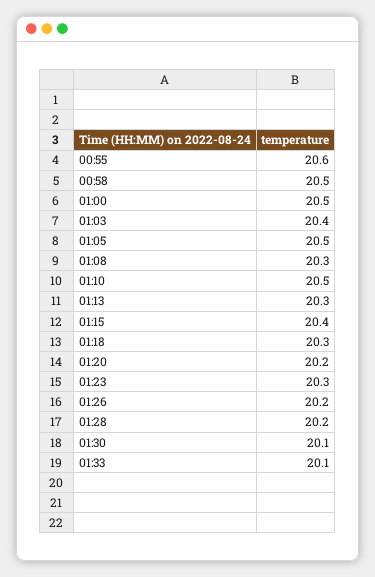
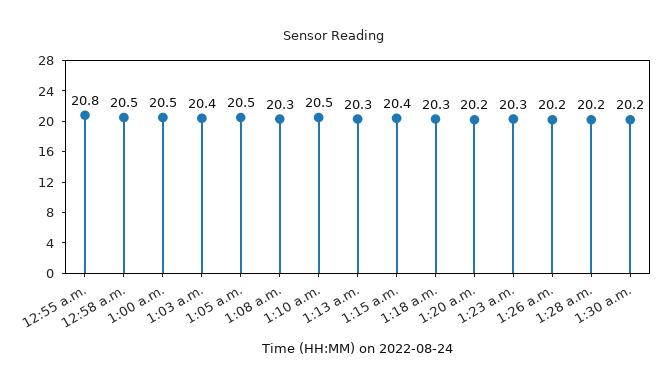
00:55: 20.6 -> 20.8
01:30: 20.1 -> 20.2
01:33: 20.1 -> none

